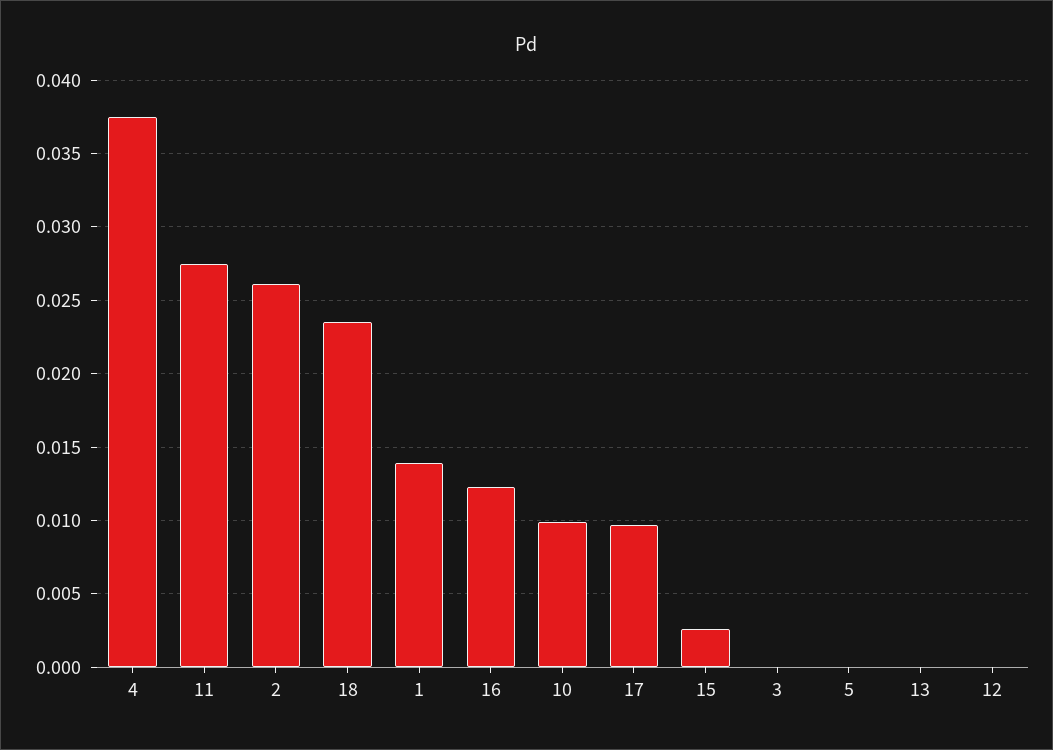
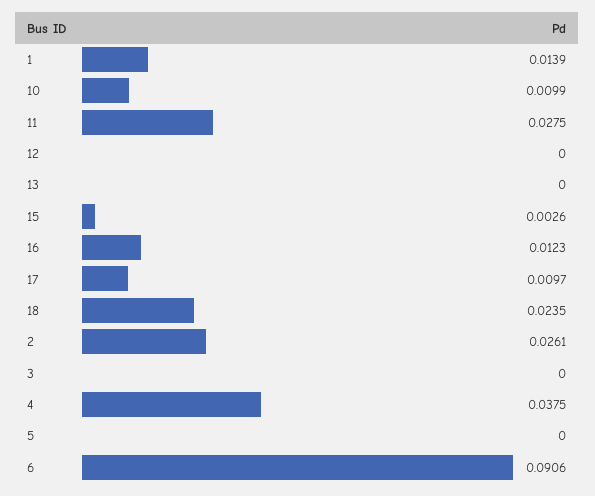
6: none -> 0.0906

